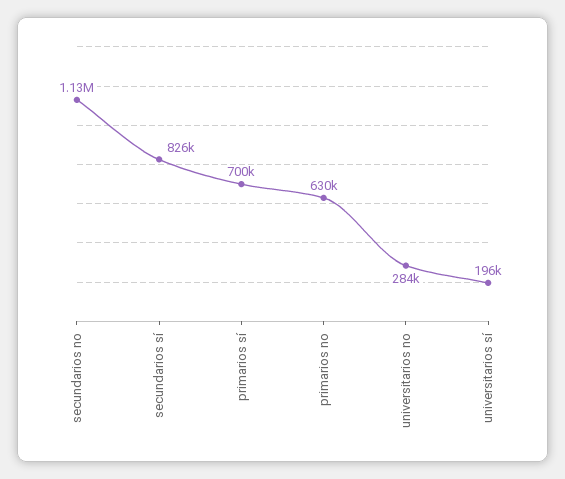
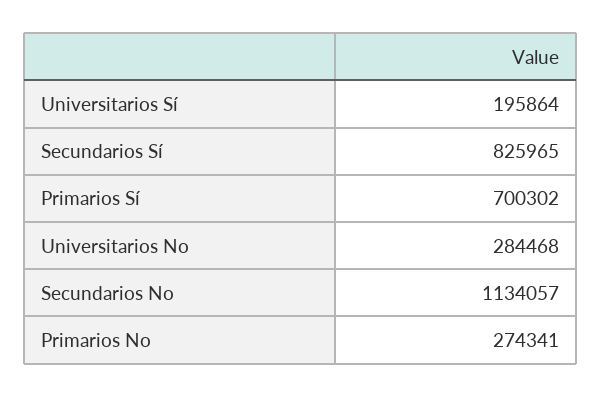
primarios no: 630000 -> 274341

